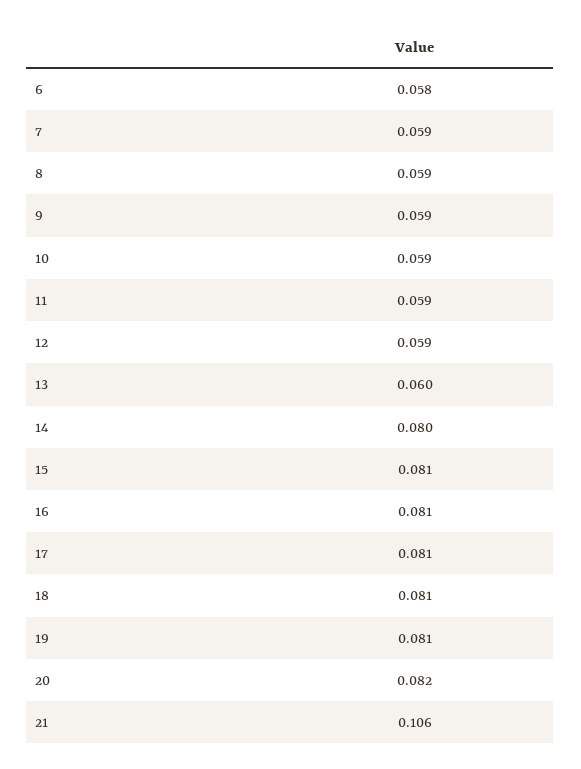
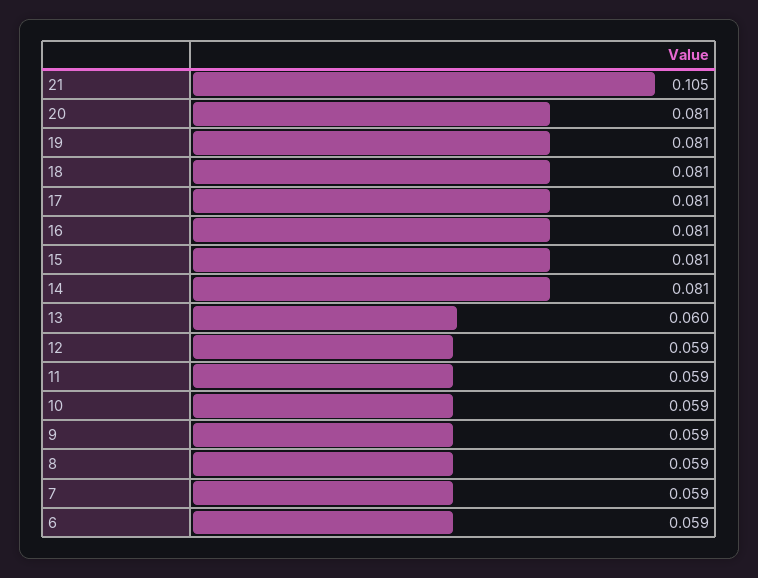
6: 0.058 -> 0.059
14: 0.08 -> 0.081
20: 0.082 -> 0.081
21: 0.106 -> 0.105

